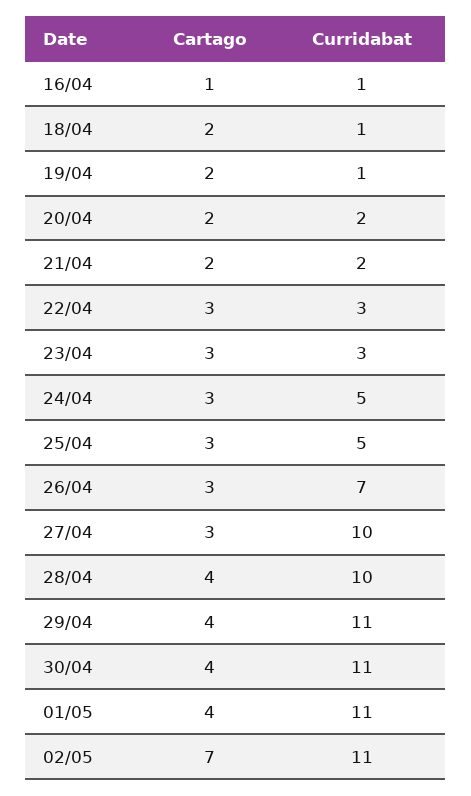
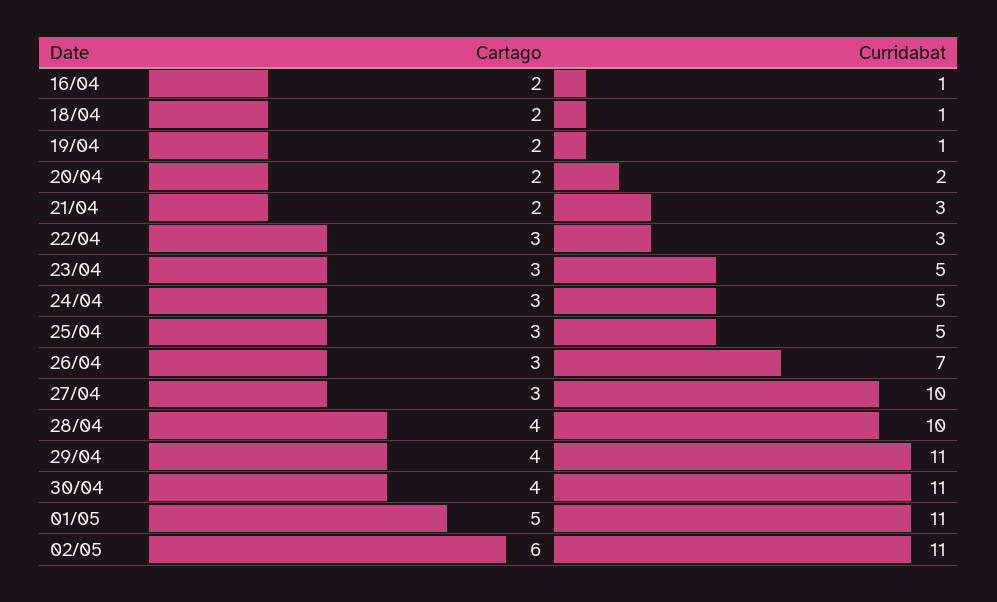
Cartago, 16/04: 1 -> 2
Curridabat, 21/04: 2 -> 3
Curridabat, 23/04: 3 -> 5
Cartago, 01/05: 4 -> 5
Cartago, 02/05: 7 -> 6

